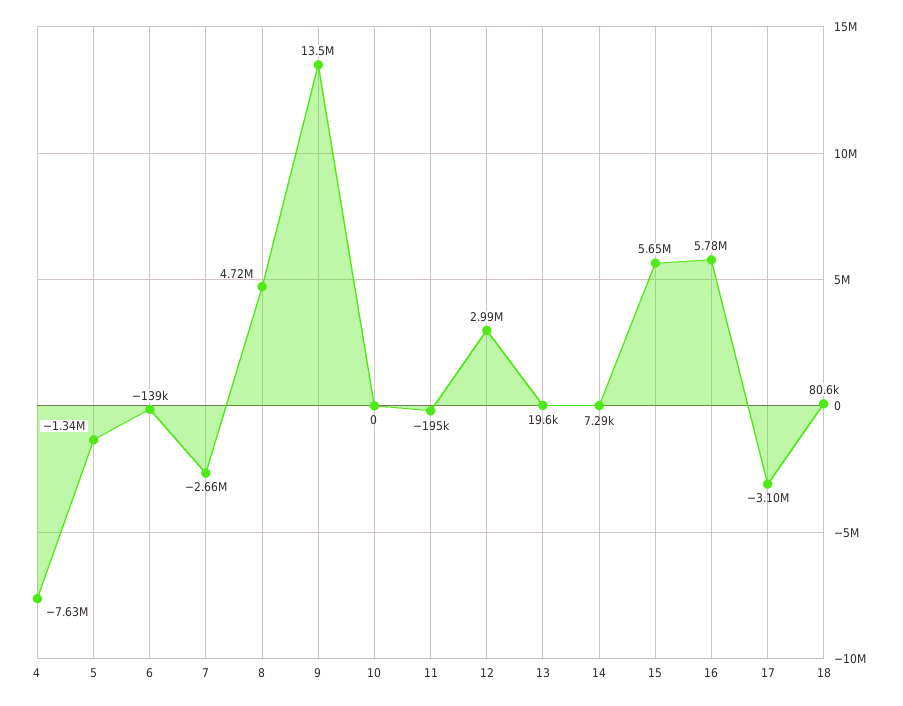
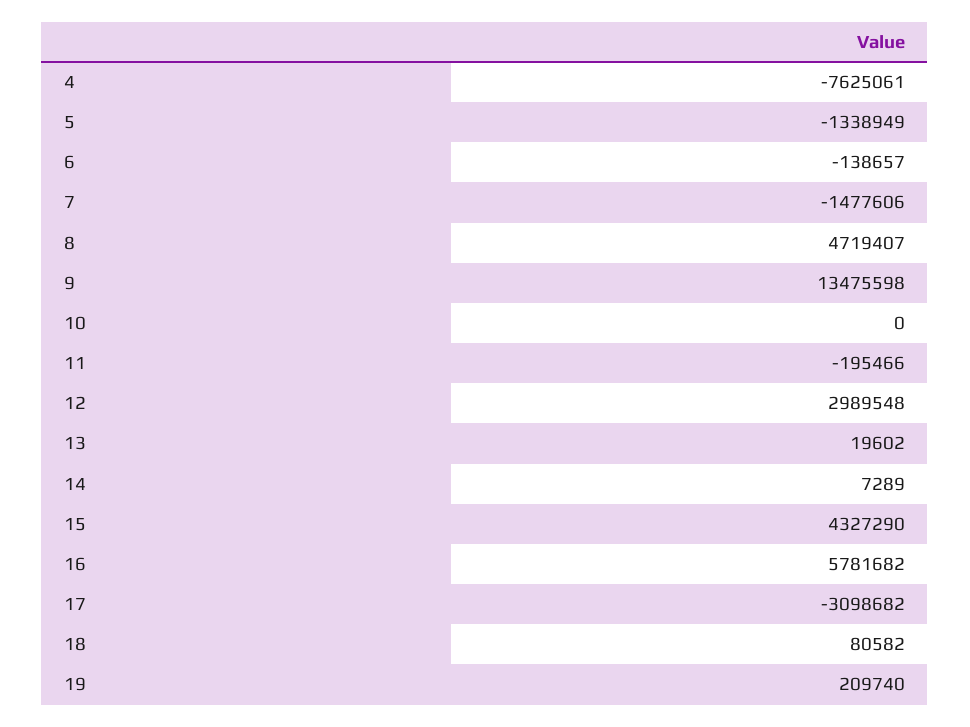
7: -2660000 -> -1477606
15: 5650000 -> 4327290
19: none -> 209740

